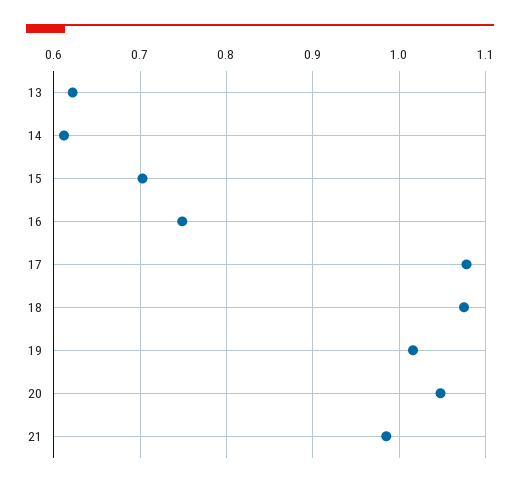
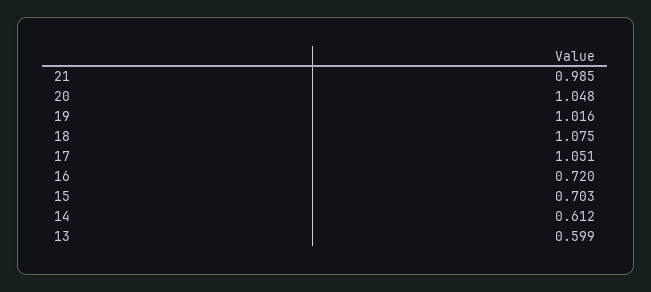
13: 0.62 -> 0.599
16: 0.75 -> 0.72
17: 1.08 -> 1.051

